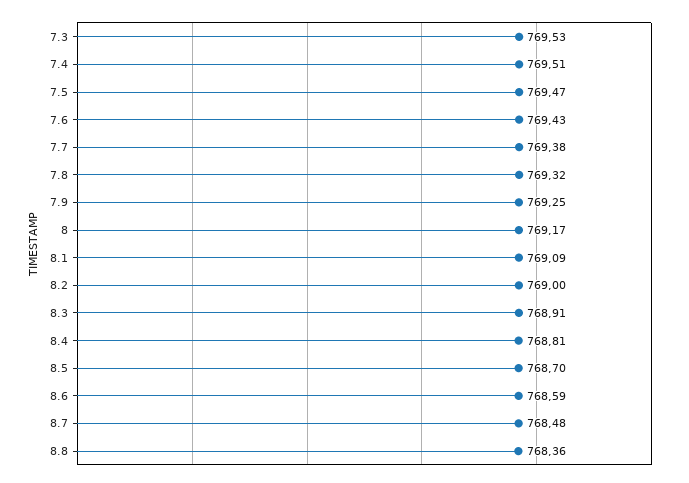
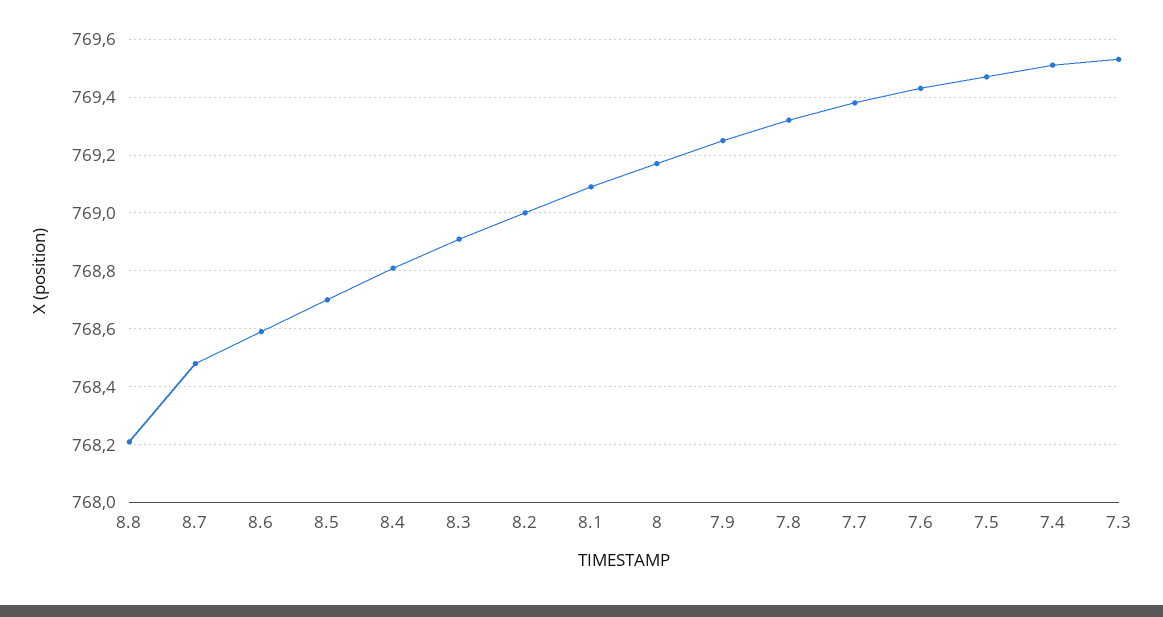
8.8: 768.36 -> 768.2

